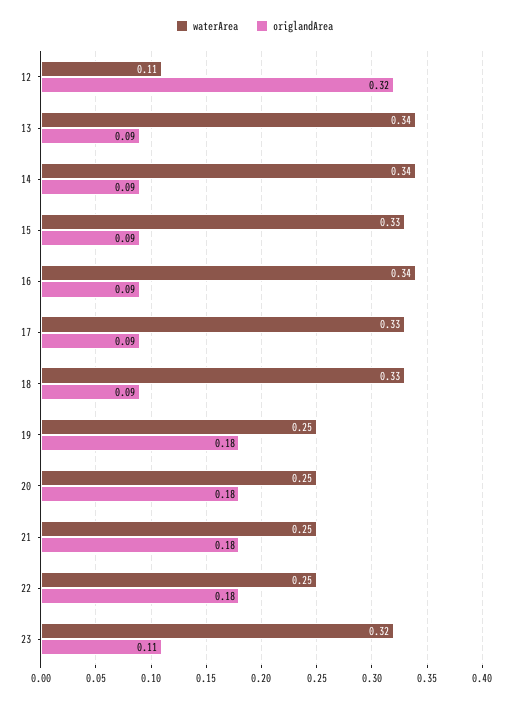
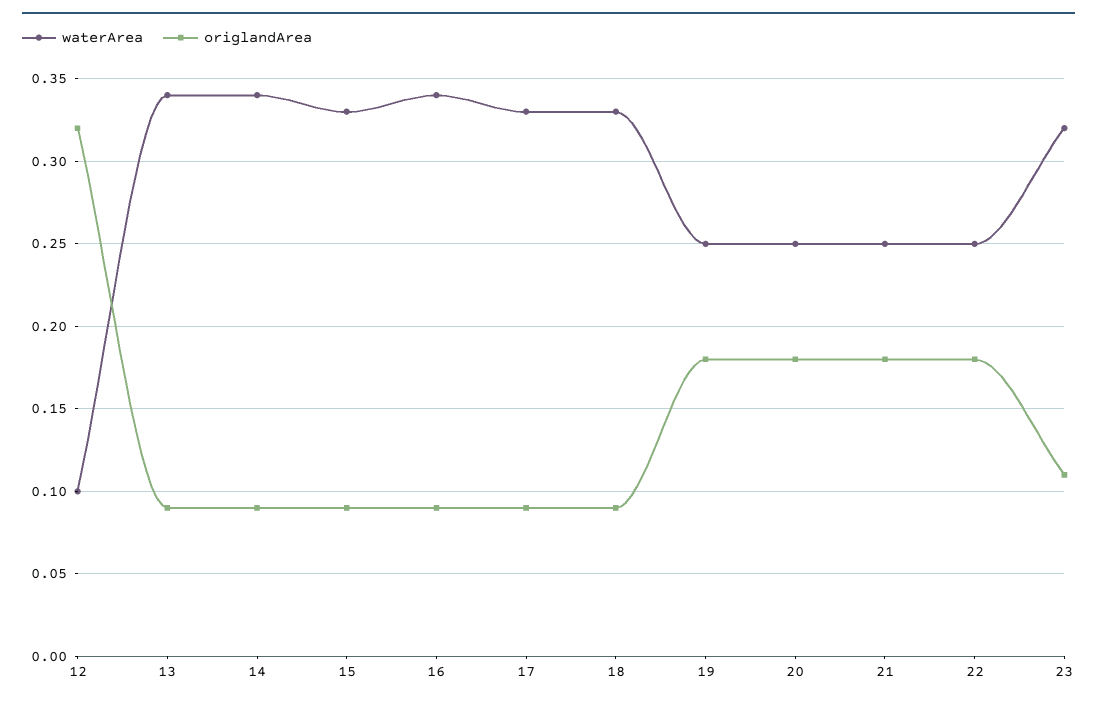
waterArea, 12: 0.11 -> 0.1

